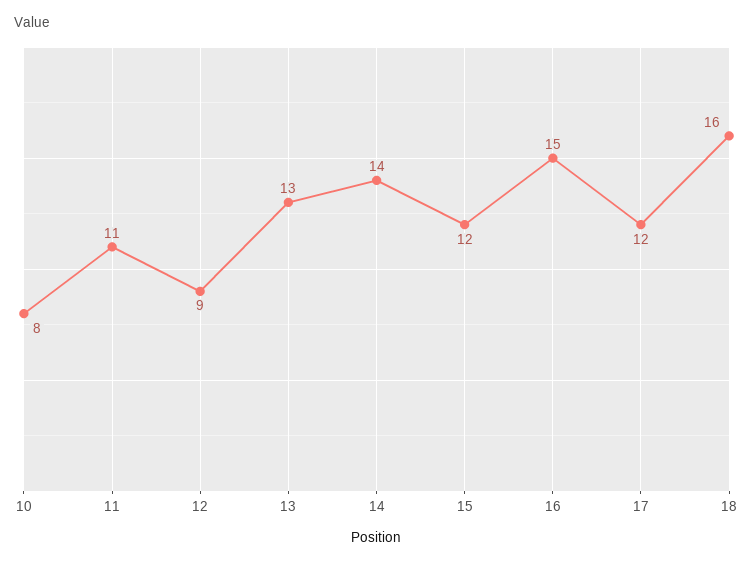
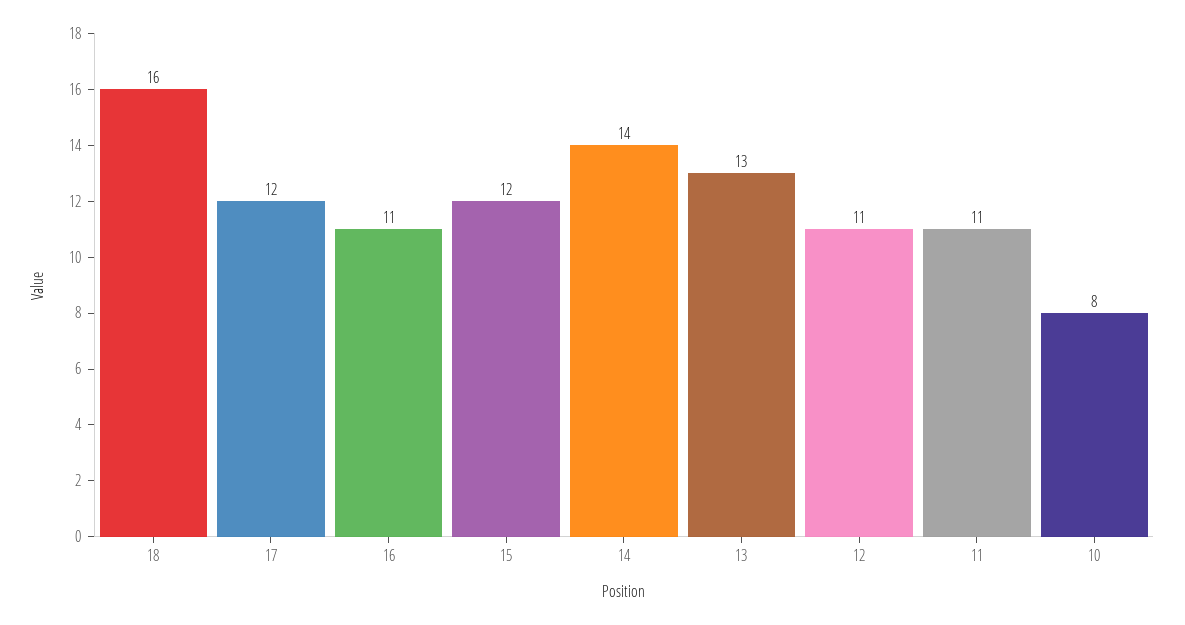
12: 9 -> 11
16: 15 -> 11

